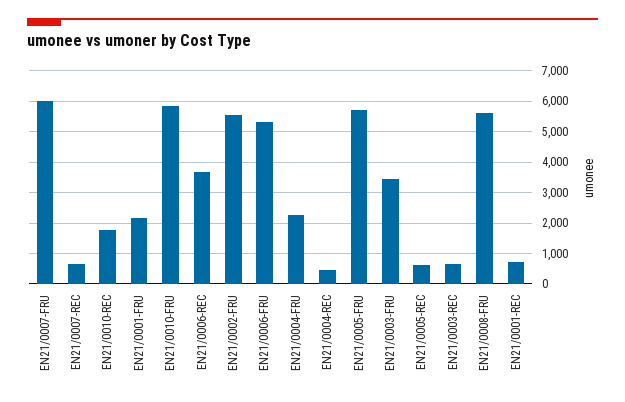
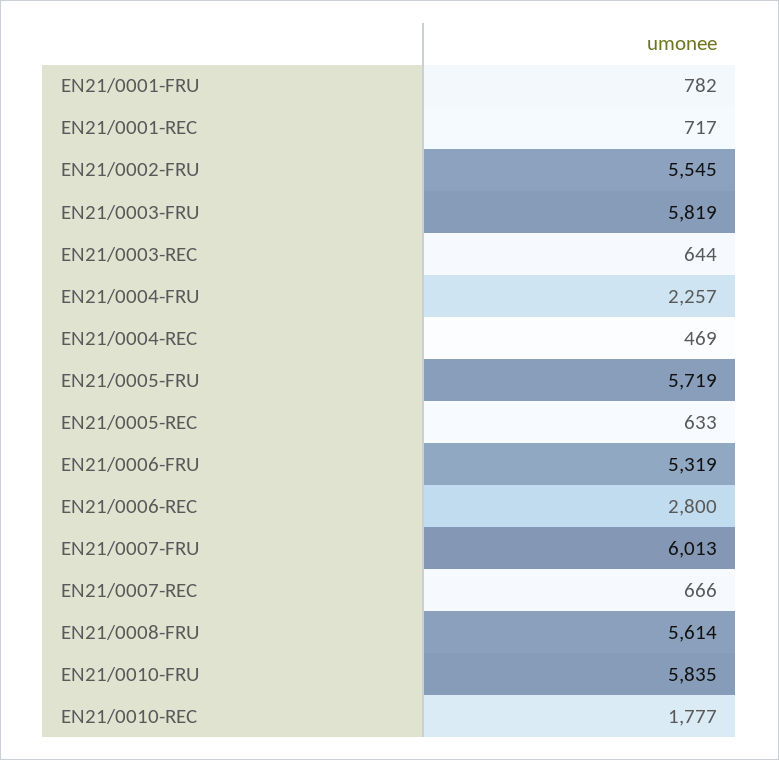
EN21/0001-FRU: 2200 -> 782
EN21/0006-REC: 3600 -> 2800
EN21/0003-FRU: 3400 -> 5819

